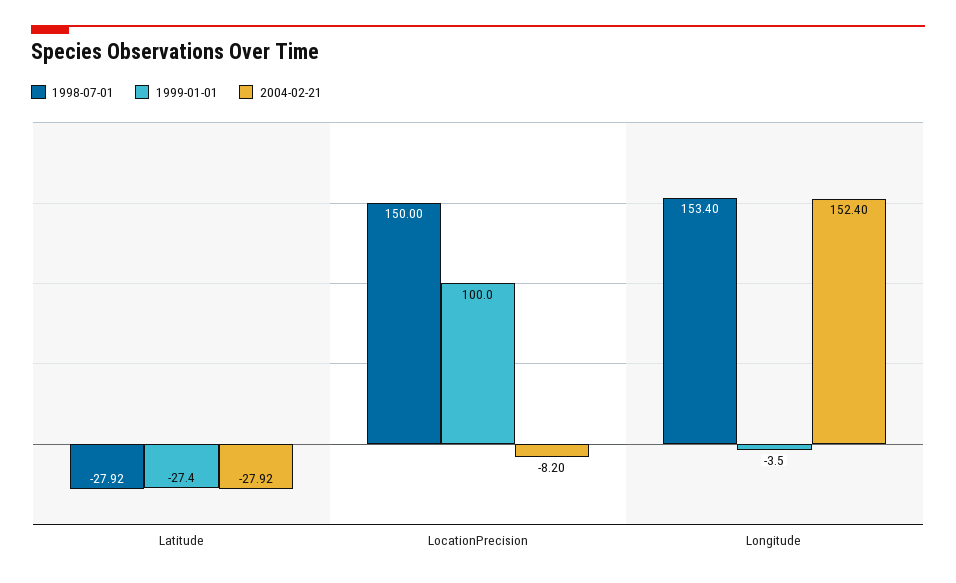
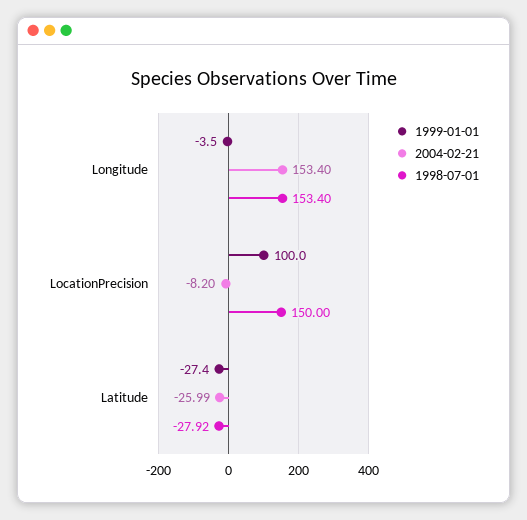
2004-02-21, Latitude: -27.92 -> -25.99
2004-02-21, Longitude: 152.4 -> 153.4

